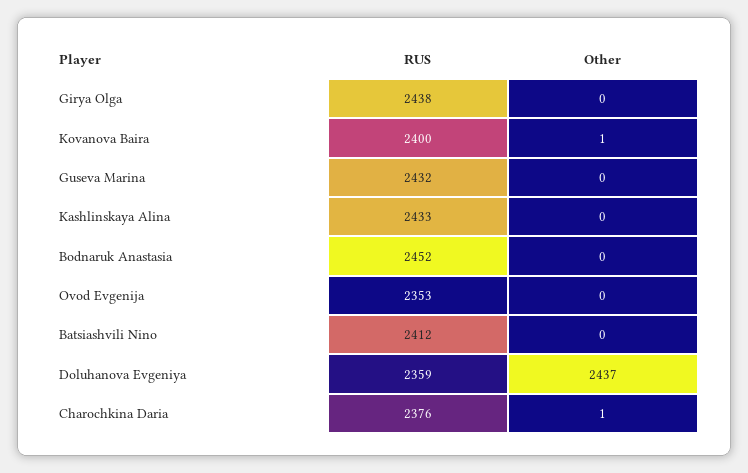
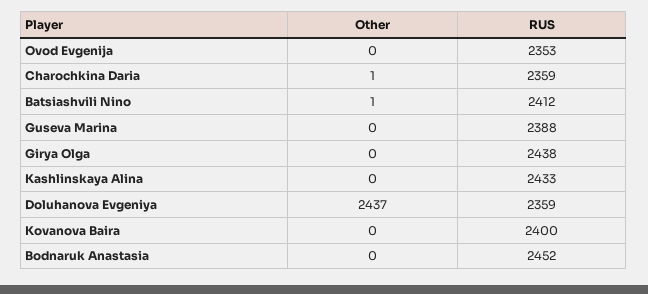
Other, Kovanova Baira: 1 -> 0
RUS, Guseva Marina: 2432 -> 2388
Other, Batsiashvili Nino: 0 -> 1
RUS, Charochkina Daria: 2376 -> 2359

